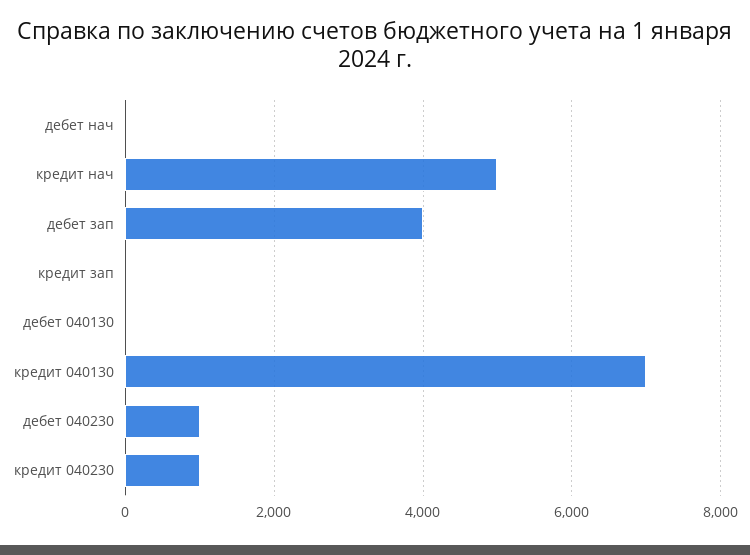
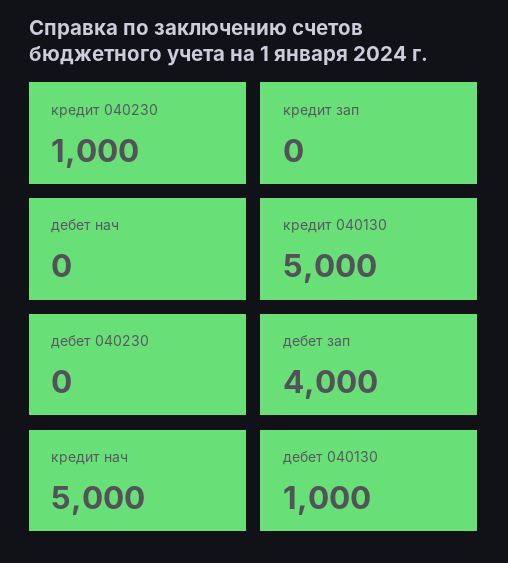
дебет 040130: 0 -> 1000
кредит 040130: 7000 -> 5000
дебет 040230: 1000 -> 0

